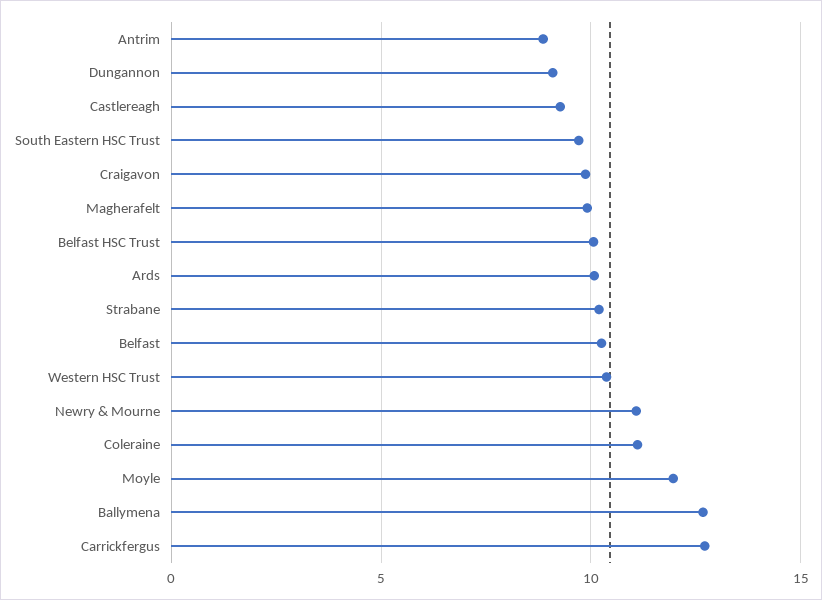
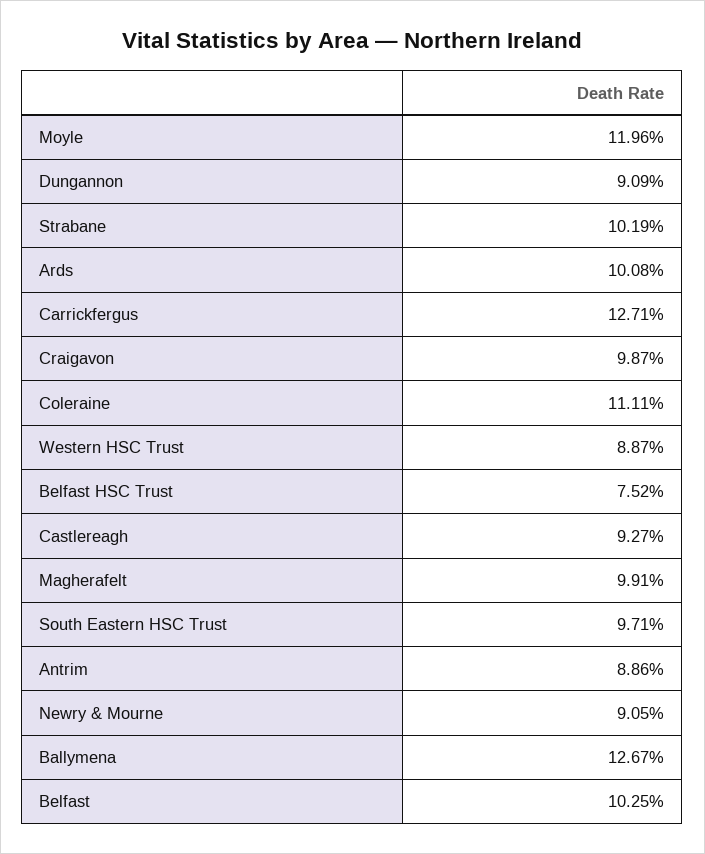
Belfast HSC Trust: 10 -> 7.52
Western HSC Trust: 10.5 -> 8.87
Newry & Mourne: 11 -> 9.05

